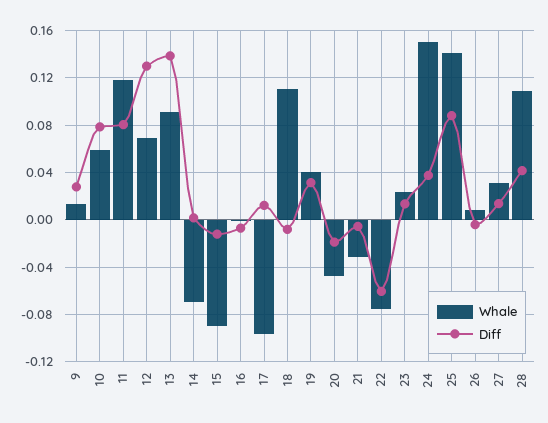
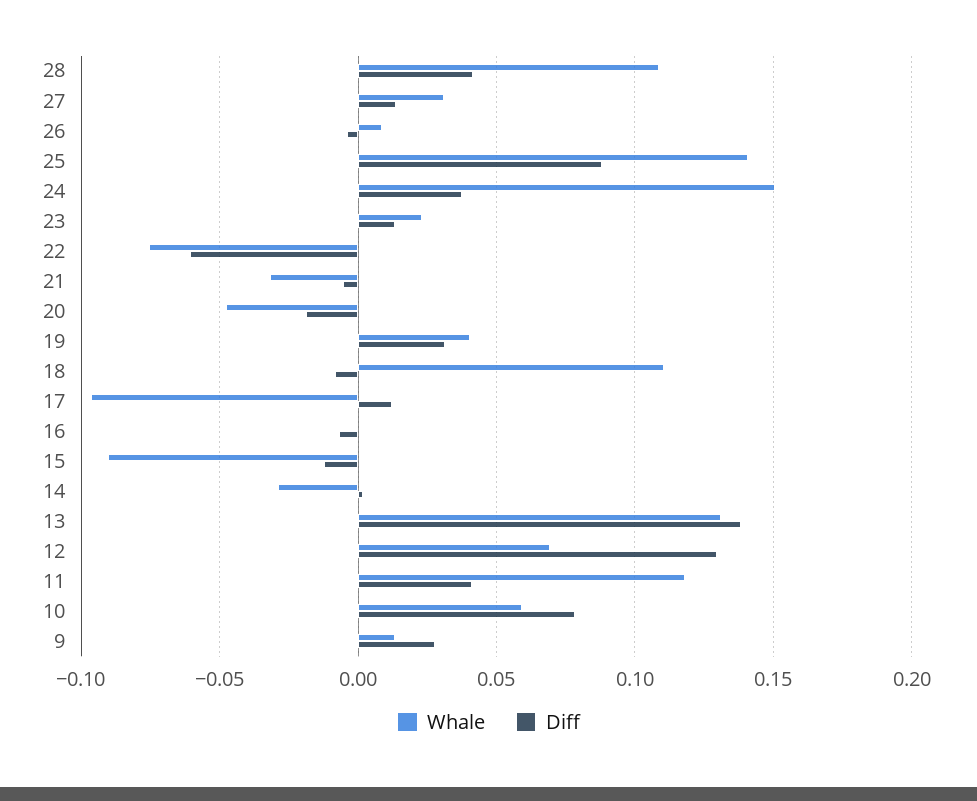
Diff, 11: 0.08 -> 0.04
Whale, 13: 0.09 -> 0.13
Whale, 14: -0.07 -> -0.03

